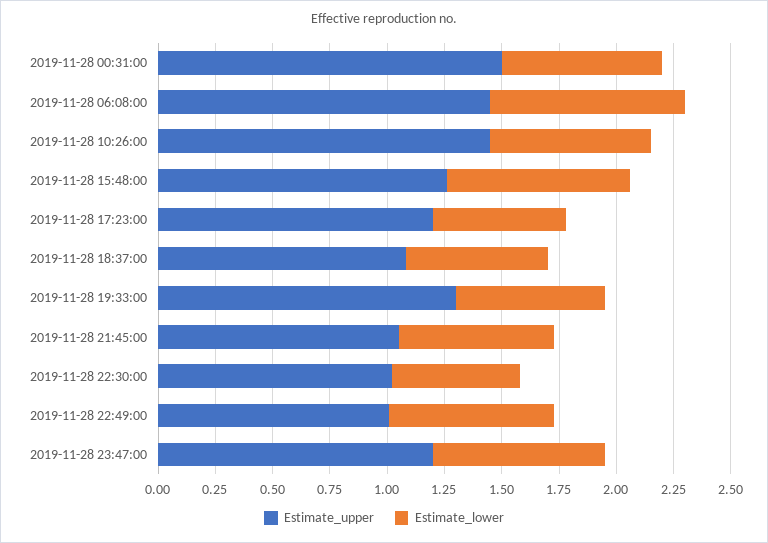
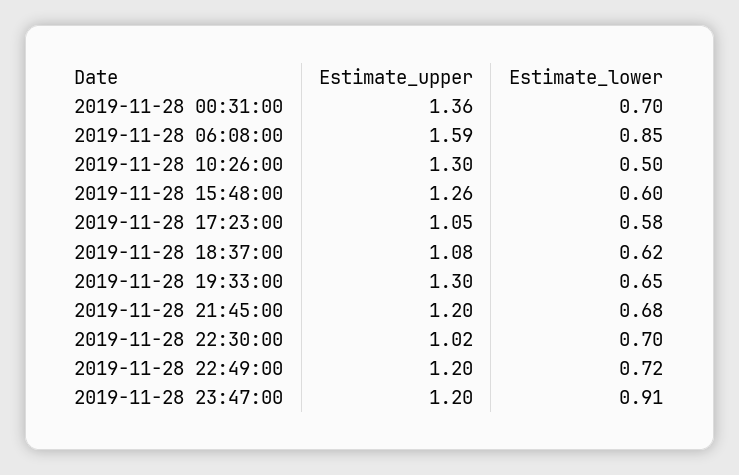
Estimate_upper, 2019-11-28 00:31:00: 1.5 -> 1.36
Estimate_upper, 2019-11-28 06:08:00: 1.45 -> 1.59
Estimate_upper, 2019-11-28 10:26:00: 1.45 -> 1.3
Estimate_lower, 2019-11-28 10:26:00: 0.7 -> 0.5
Estimate_lower, 2019-11-28 15:48:00: 0.8 -> 0.6
Estimate_upper, 2019-11-28 17:23:00: 1.2 -> 1.05
Estimate_upper, 2019-11-28 21:45:00: 1.05 -> 1.2
Estimate_lower, 2019-11-28 22:30:00: 0.55 -> 0.7
Estimate_upper, 2019-11-28 22:49:00: 1 -> 1.2
Estimate_lower, 2019-11-28 23:47:00: 0.75 -> 0.91

